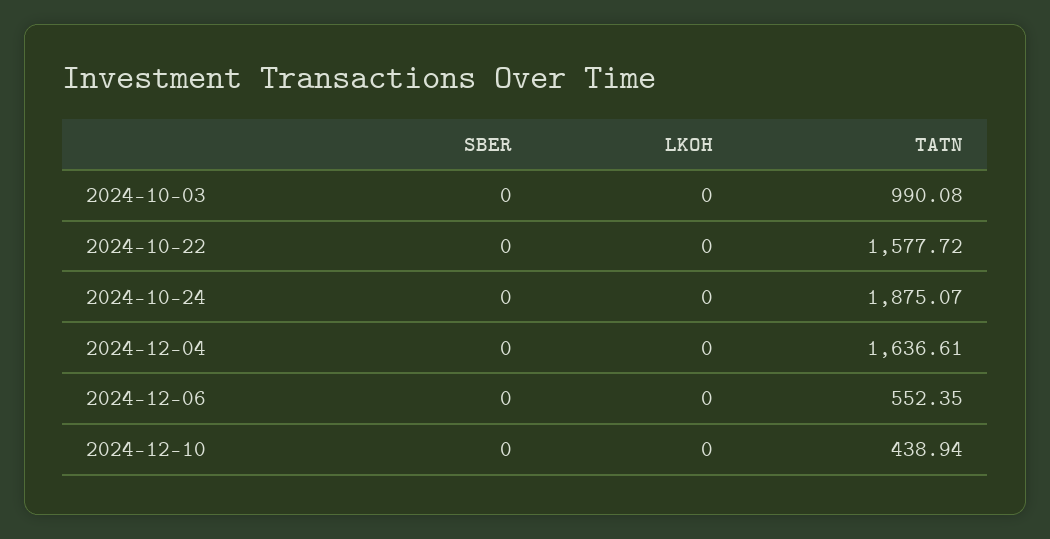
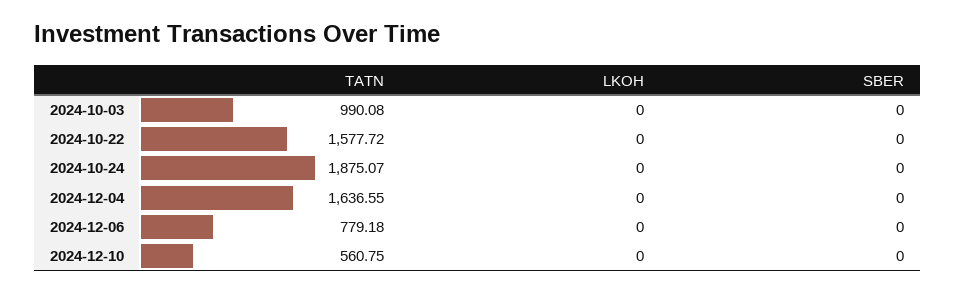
TATN, 2024-12-04: 1636.61 -> 1636.55
TATN, 2024-12-06: 552.35 -> 779.18
TATN, 2024-12-10: 438.94 -> 560.75

